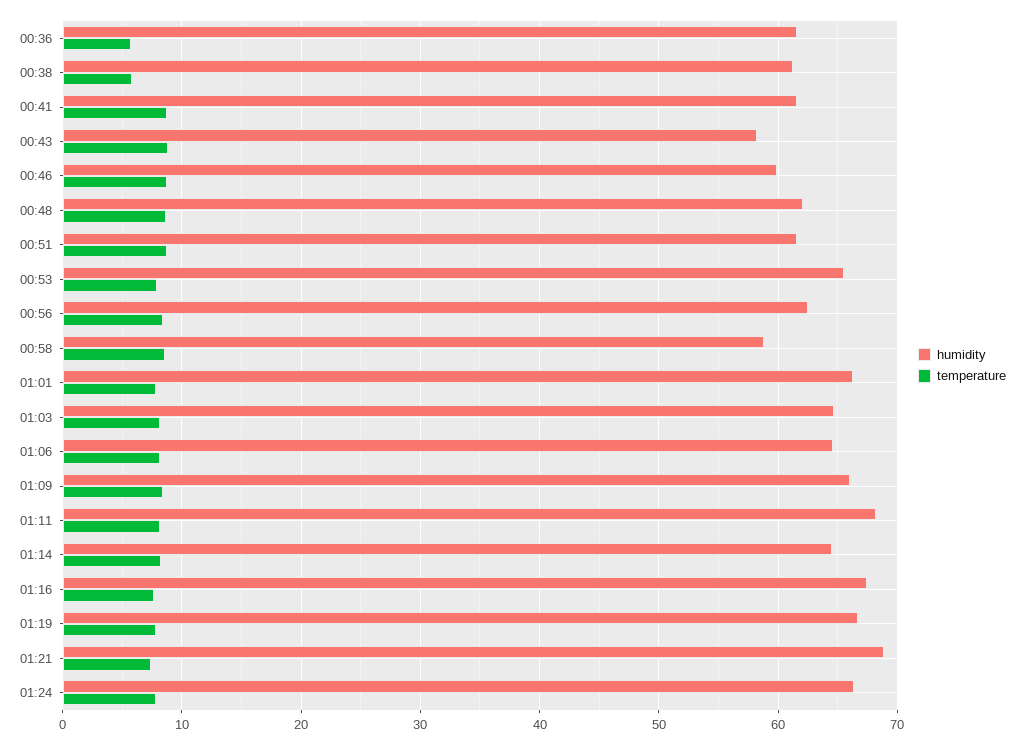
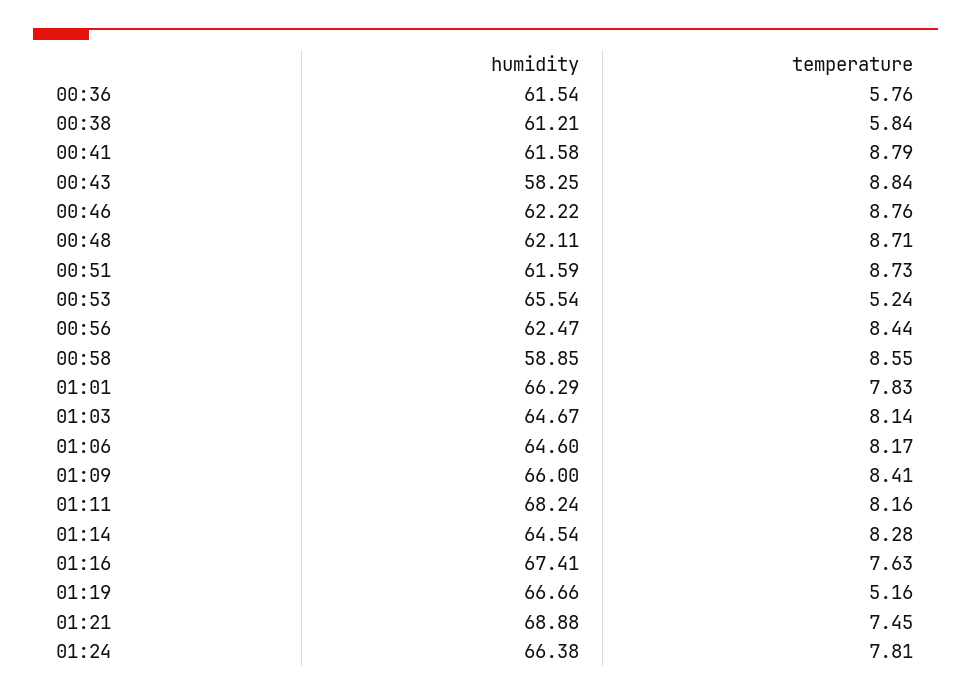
humidity, 00:46: 60 -> 62.22
temperature, 00:53: 8 -> 5.24
temperature, 01:19: 8 -> 5.16

